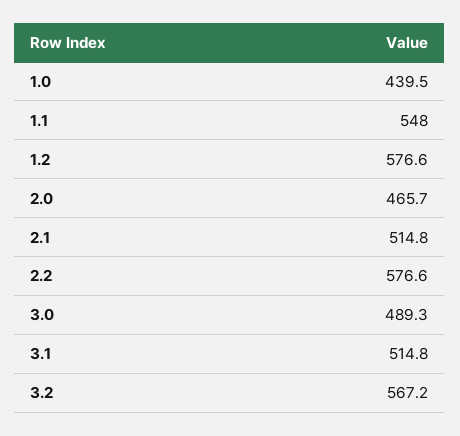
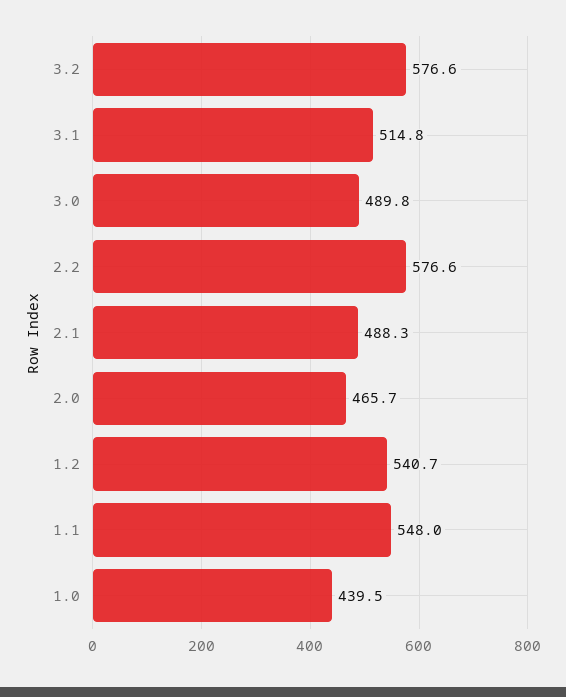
1.2: 576.6 -> 540.7
2.1: 514.8 -> 488.3
3.0: 489.3 -> 489.8
3.2: 567.2 -> 576.6

